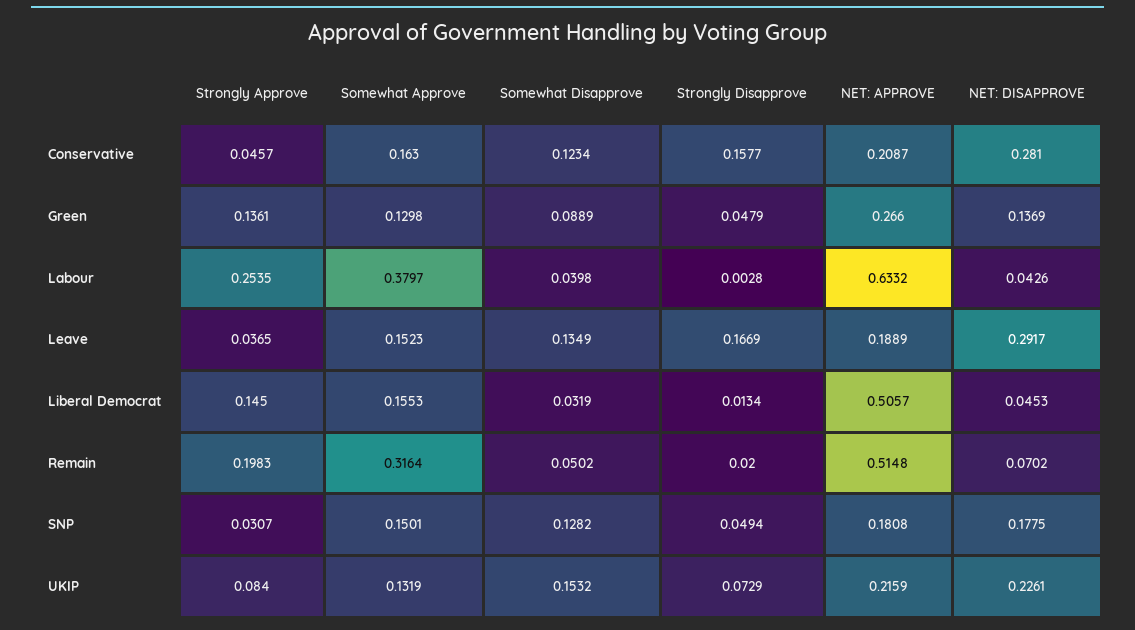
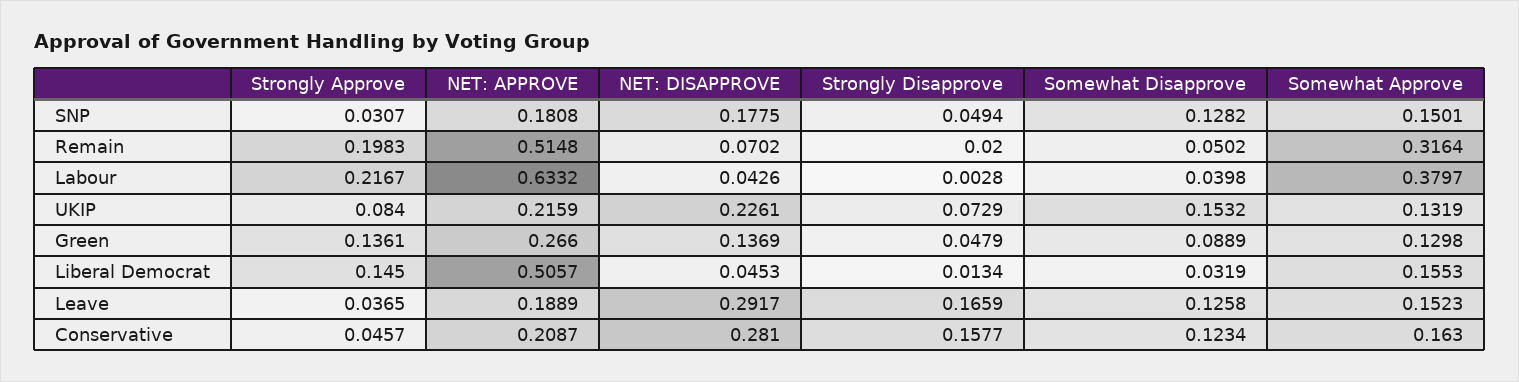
Strongly Approve, Labour: 0.2535 -> 0.2167
Somewhat Disapprove, Leave: 0.1349 -> 0.1258
Strongly Disapprove, Leave: 0.1669 -> 0.1659

